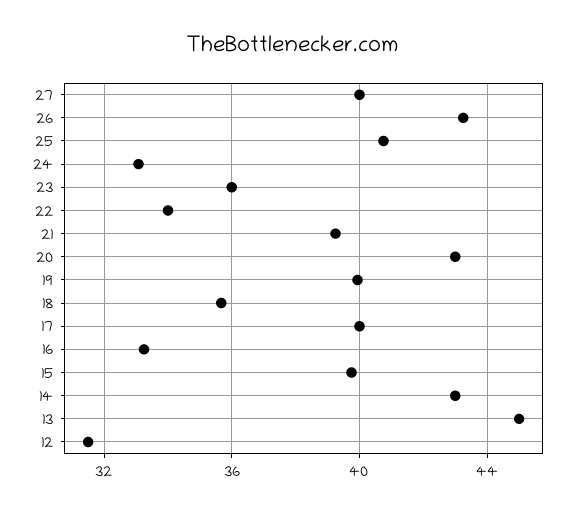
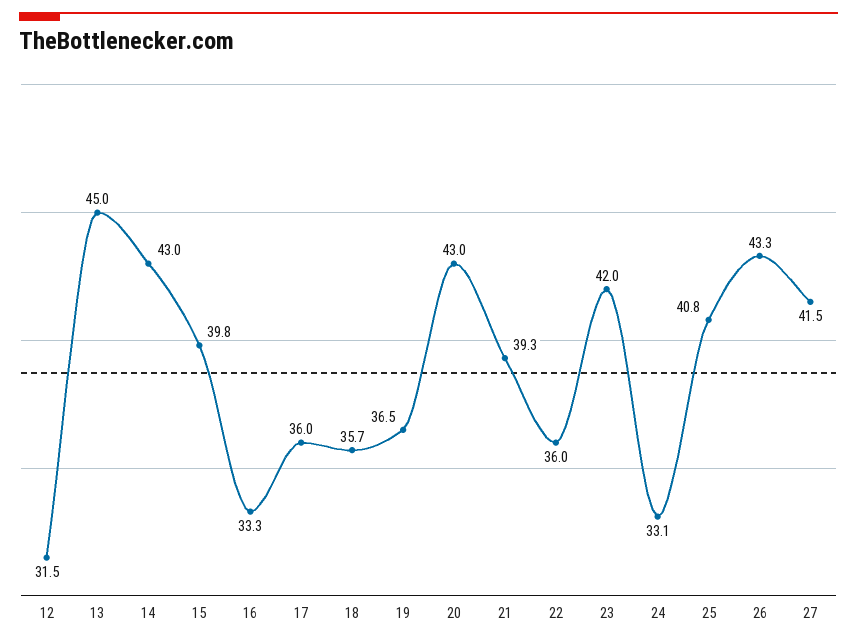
27: 40 -> 41.5
23: 36 -> 42
22: 34 -> 36
19: 40 -> 36.5
17: 40 -> 36

